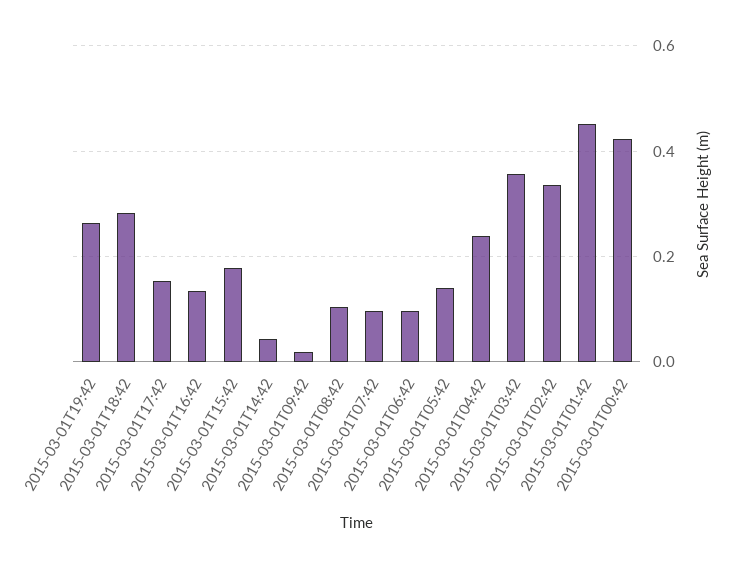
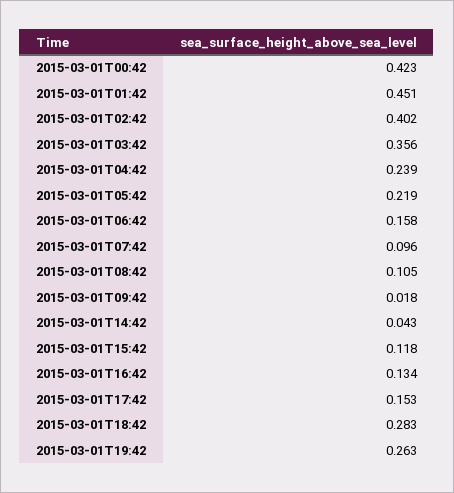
2015-03-01T15:42: 0.18 -> 0.118
2015-03-01T06:42: 0.1 -> 0.158
2015-03-01T05:42: 0.14 -> 0.219
2015-03-01T02:42: 0.34 -> 0.402

